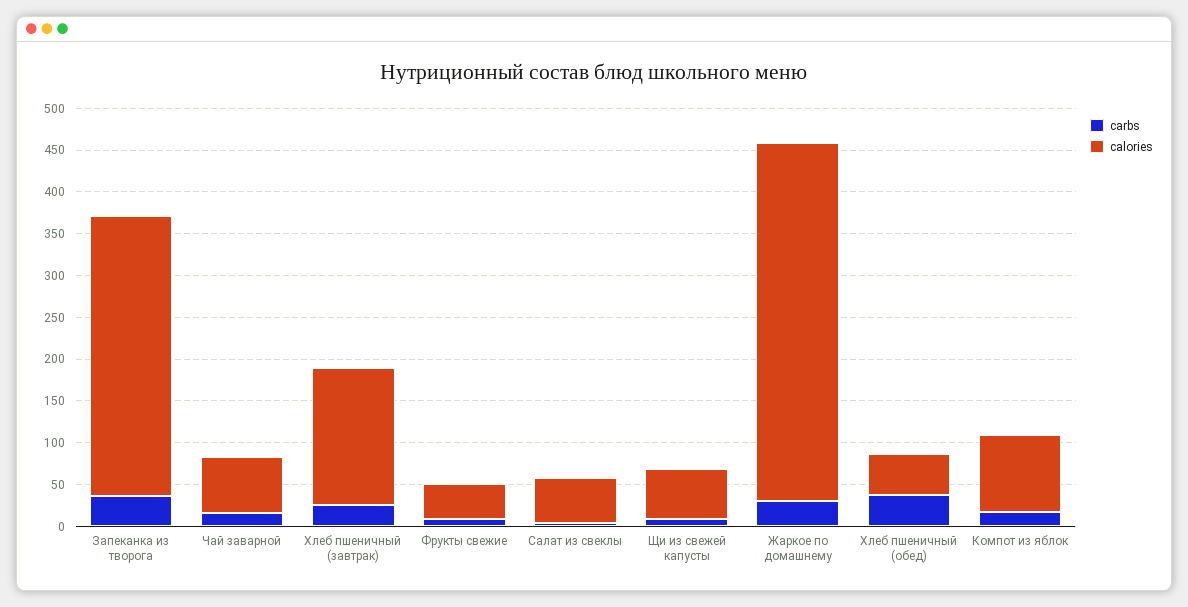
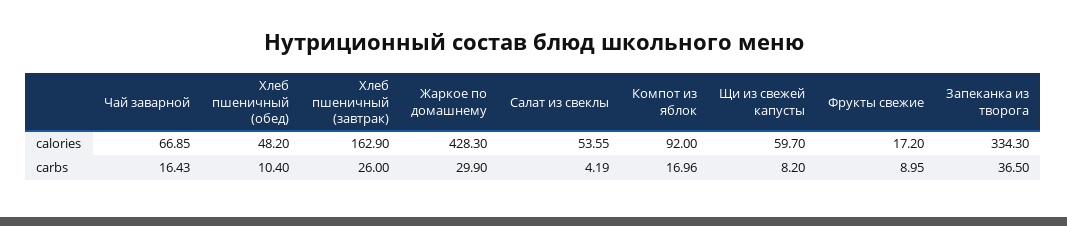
calories, Фрукты свежие: 40 -> 17.2
carbs, Хлеб пшеничный (обед): 40 -> 10.4

